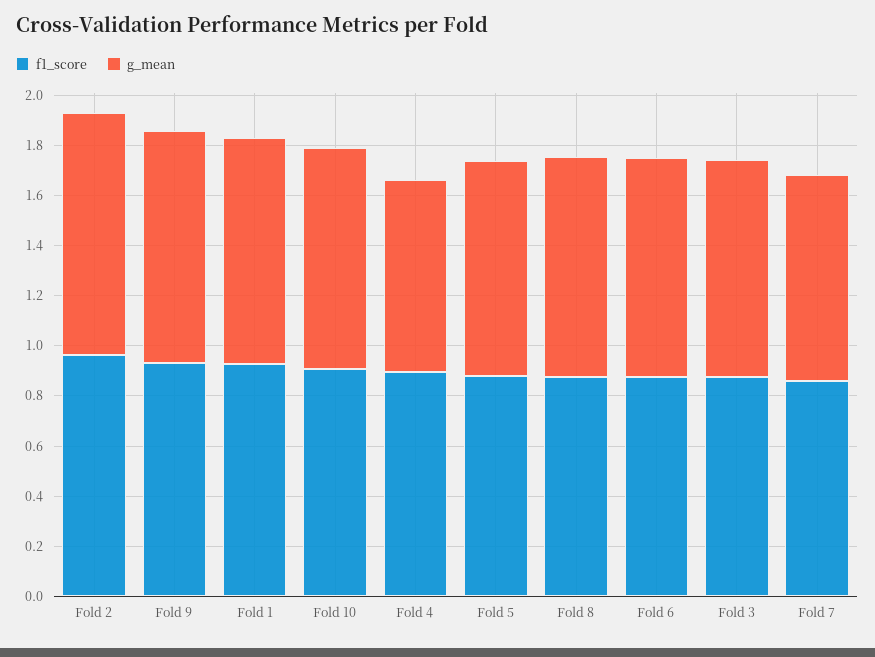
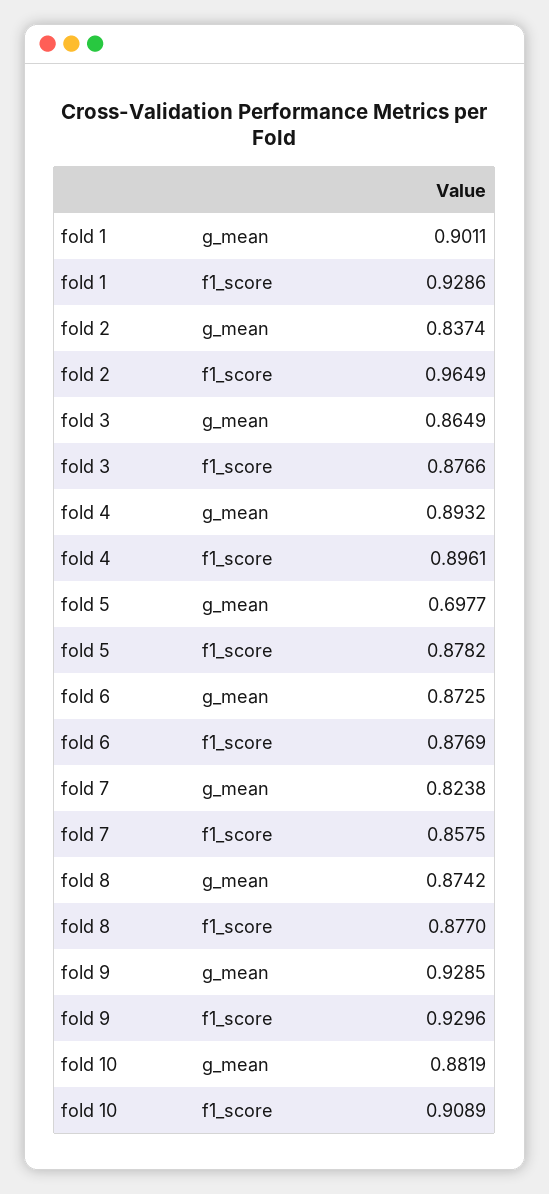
g_mean, Fold 2: 0.95 -> 0.8374
g_mean, Fold 4: 0.75 -> 0.8932
g_mean, Fold 5: 0.85 -> 0.6977

